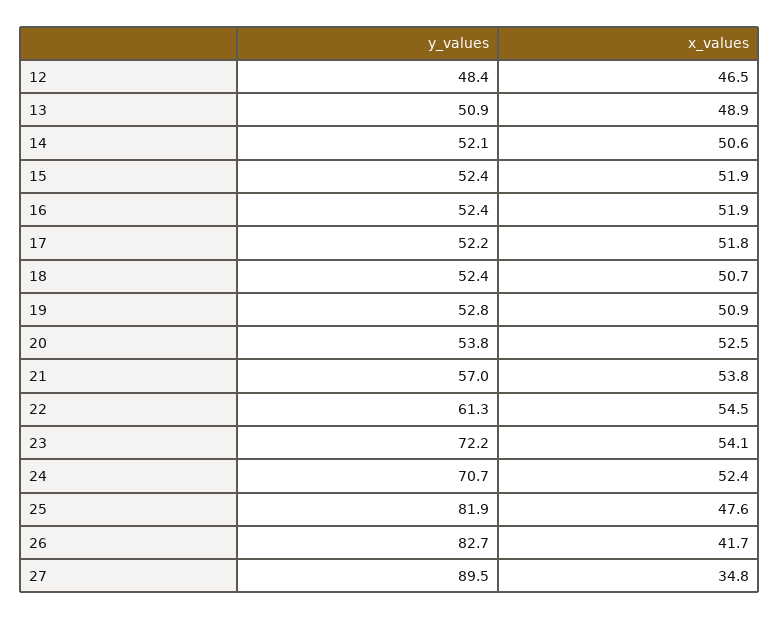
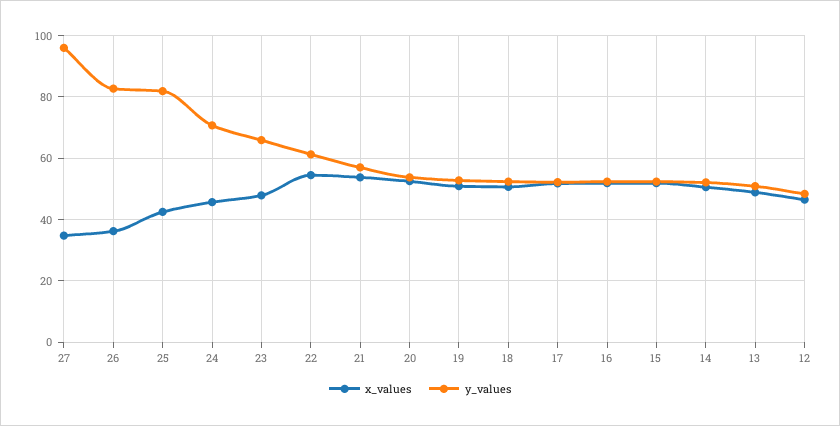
y_values, 23: 72.2 -> 66
x_values, 23: 54.1 -> 48
x_values, 24: 52.4 -> 46
x_values, 25: 47.6 -> 42
x_values, 26: 41.7 -> 36
y_values, 27: 89.5 -> 96

